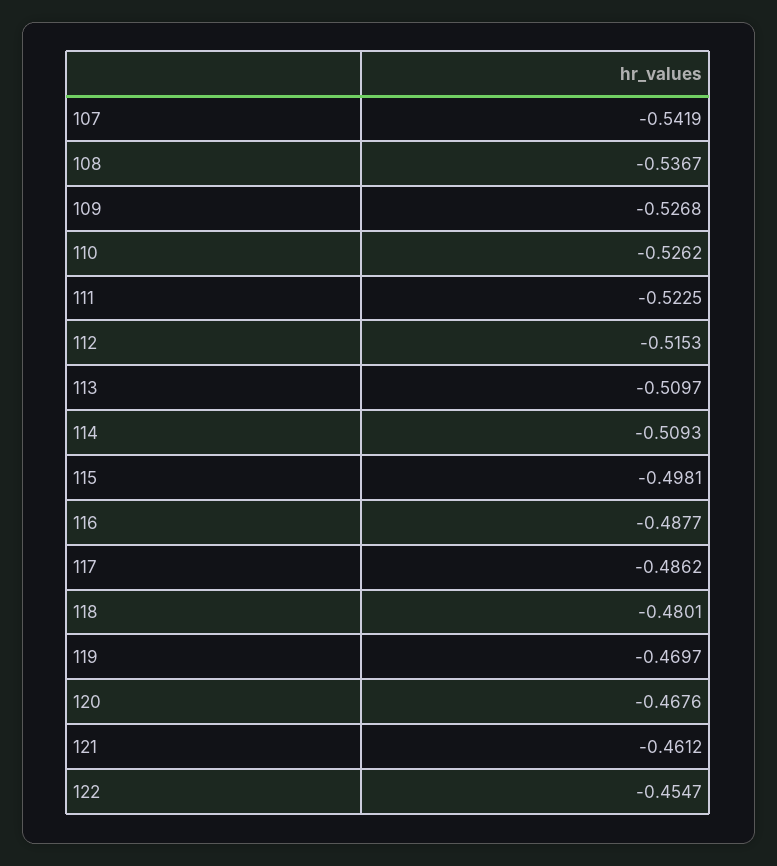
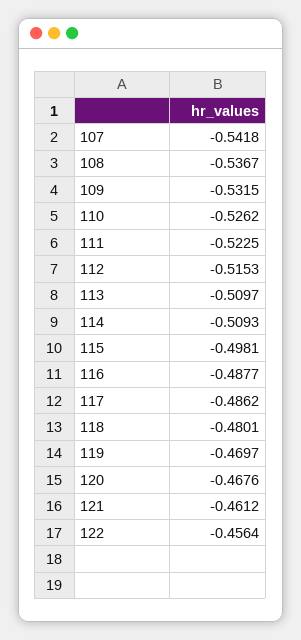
107: -0.5419 -> -0.5418
109: -0.5268 -> -0.5315
122: -0.4547 -> -0.4564

